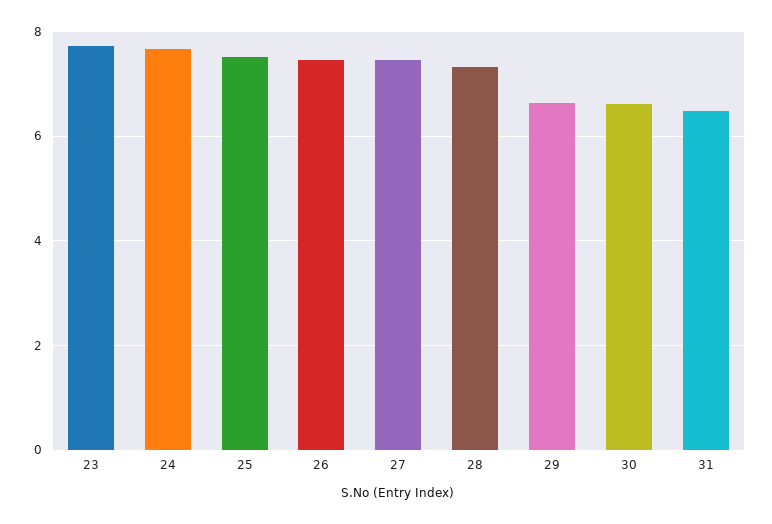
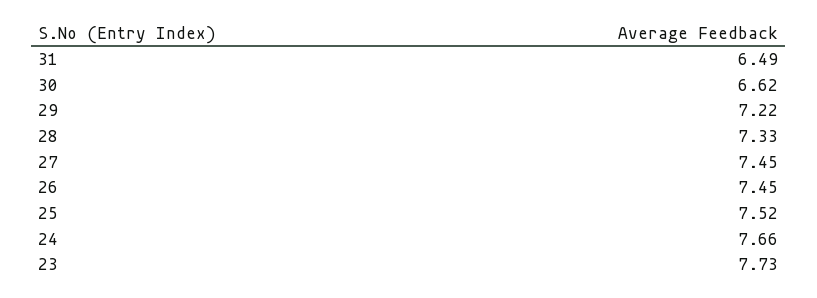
29: 6.6 -> 7.22

